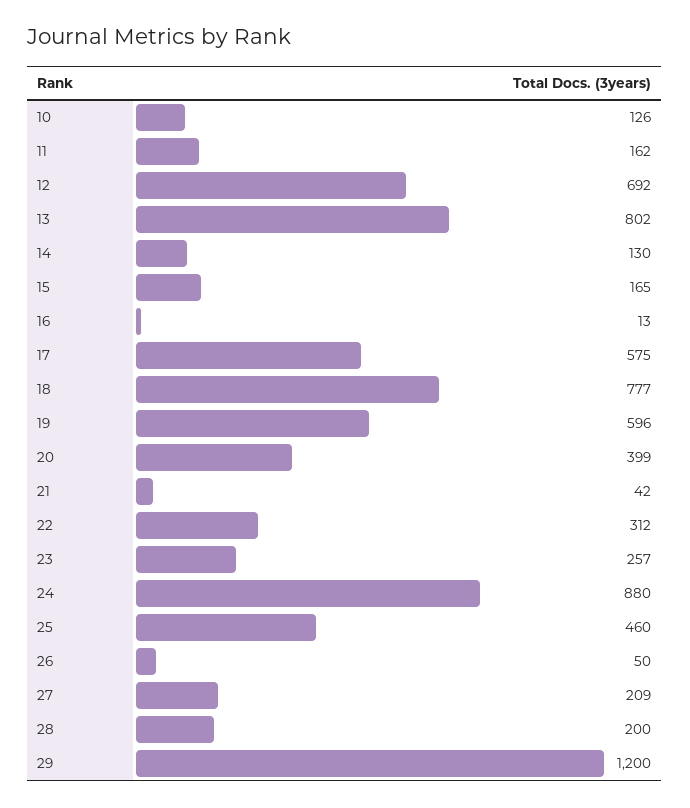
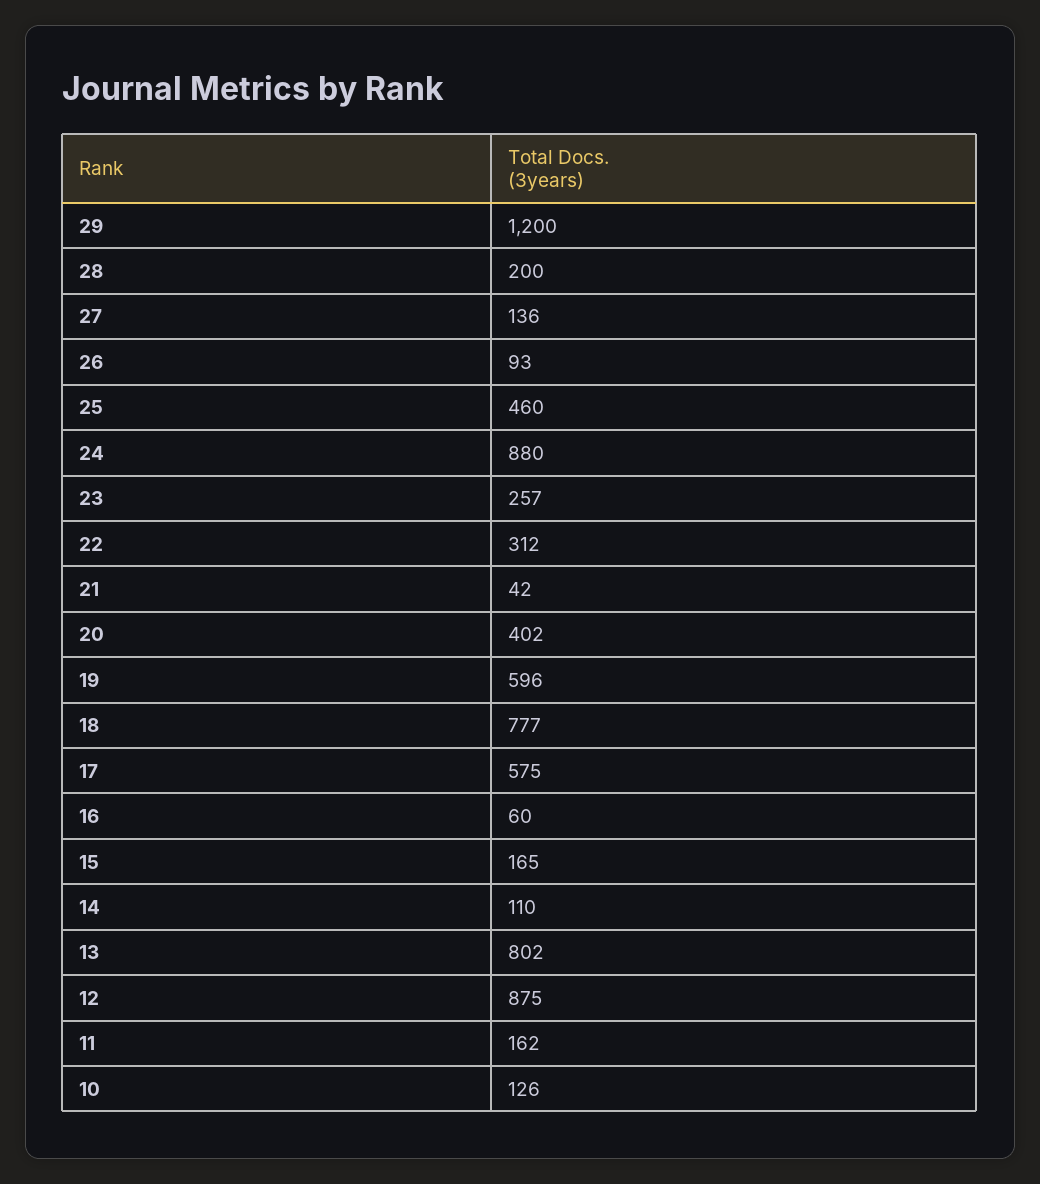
12: 692 -> 875
14: 130 -> 110
16: 13 -> 60
20: 399 -> 402
26: 50 -> 93
27: 209 -> 136

